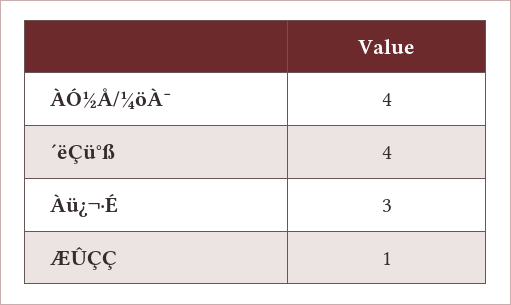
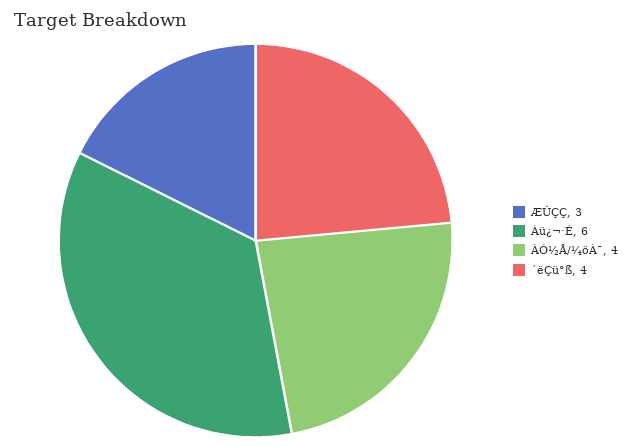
Àü¿¬·É: 3 -> 6
ÆÛÇÇ: 1 -> 3

